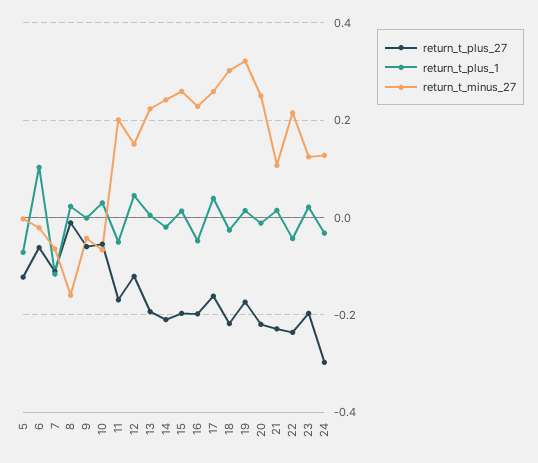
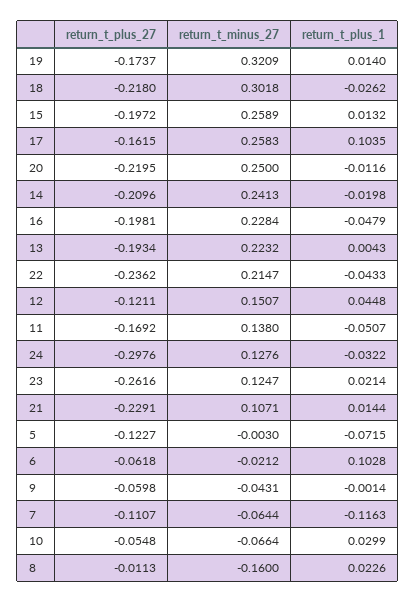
return_t_minus_27, 11: 0.2 -> 0.138
return_t_plus_1, 17: 0.04 -> 0.1035
return_t_plus_27, 23: -0.2 -> -0.2616

